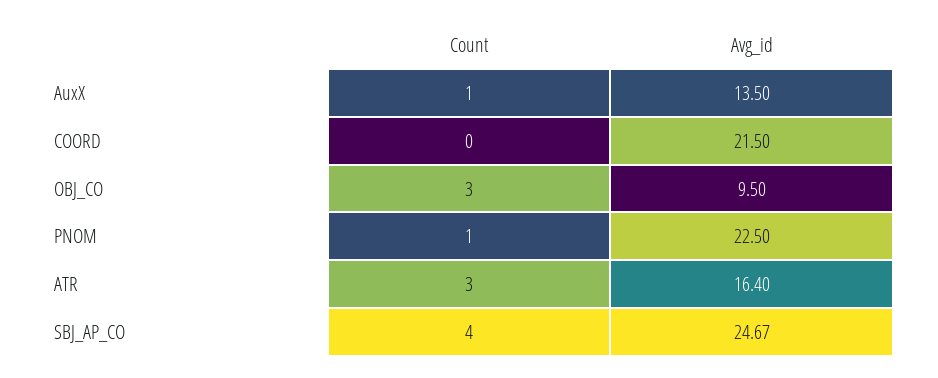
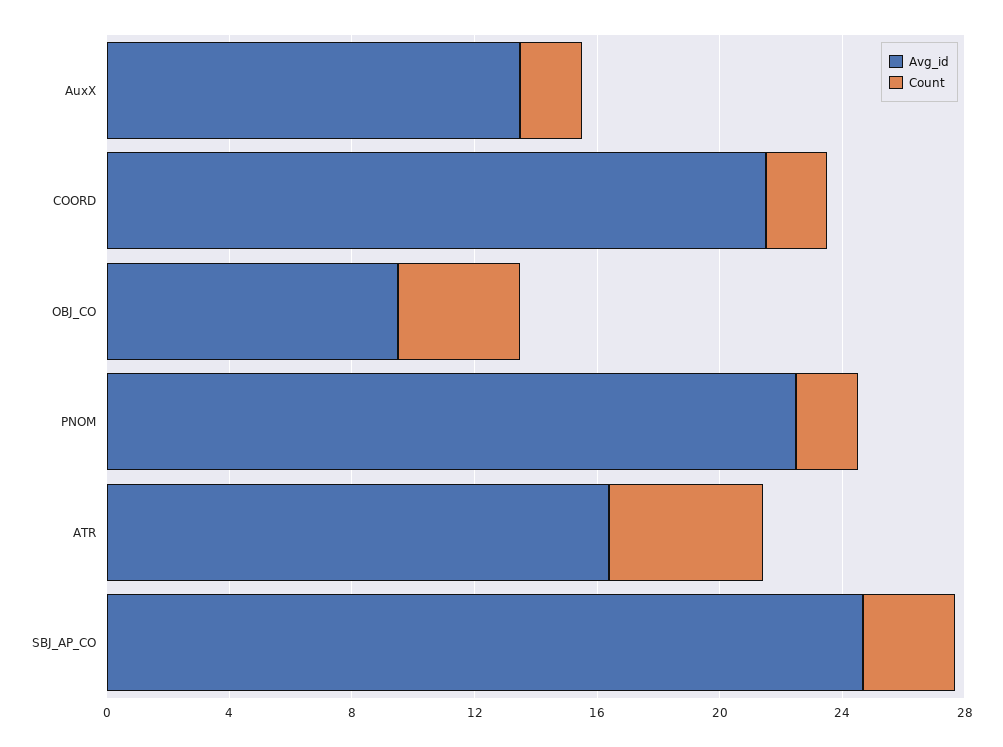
Count, AuxX: 1 -> 2
Count, COORD: 0 -> 2
Count, OBJ_CO: 3 -> 4
Count, PNOM: 1 -> 2
Count, ATR: 3 -> 5
Count, SBJ_AP_CO: 4 -> 3

